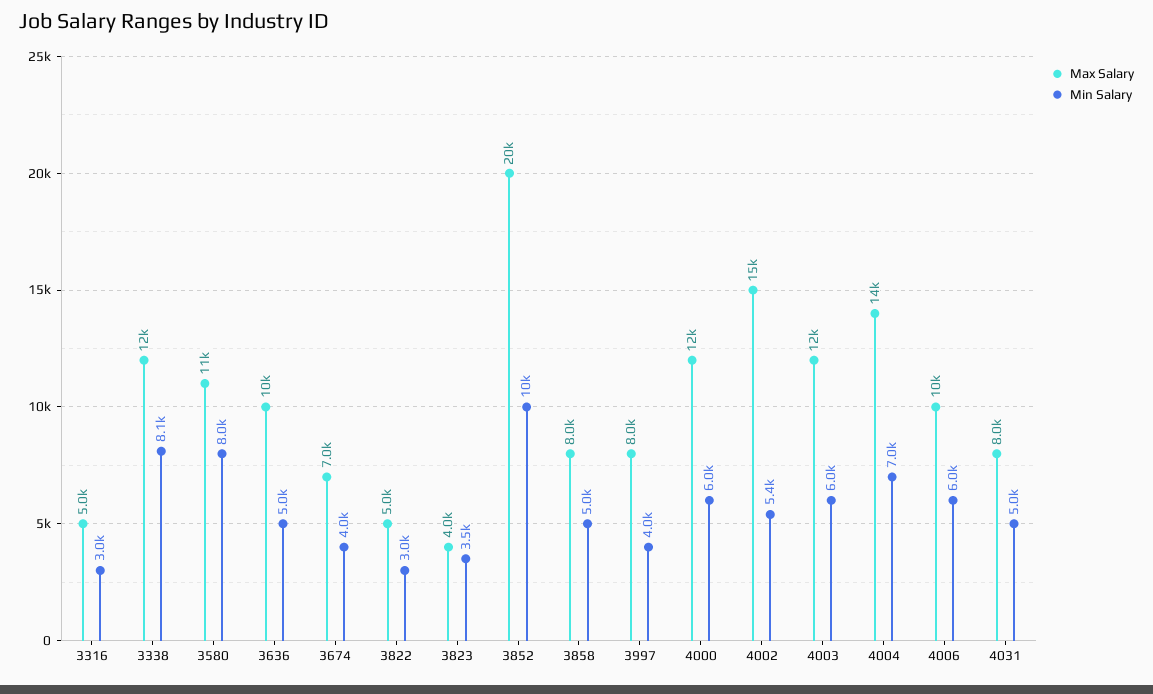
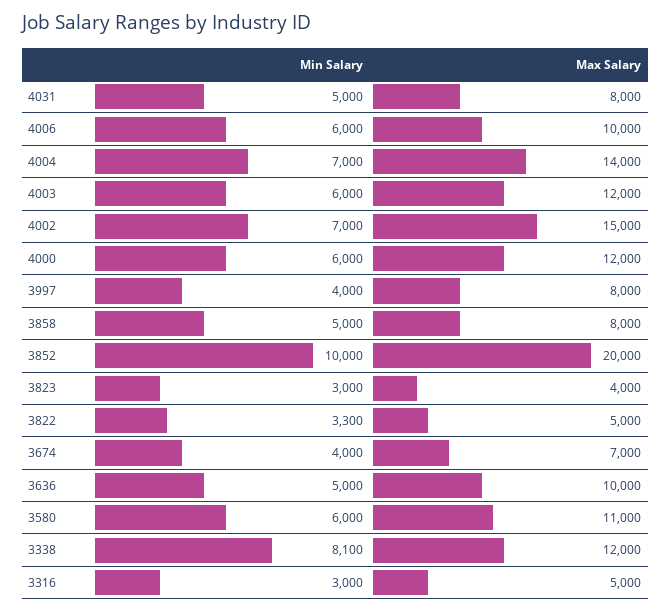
Min Salary, 3580: 8000 -> 6000
Min Salary, 3822: 3000 -> 3300
Min Salary, 3823: 3500 -> 3000
Min Salary, 4002: 5400 -> 7000

